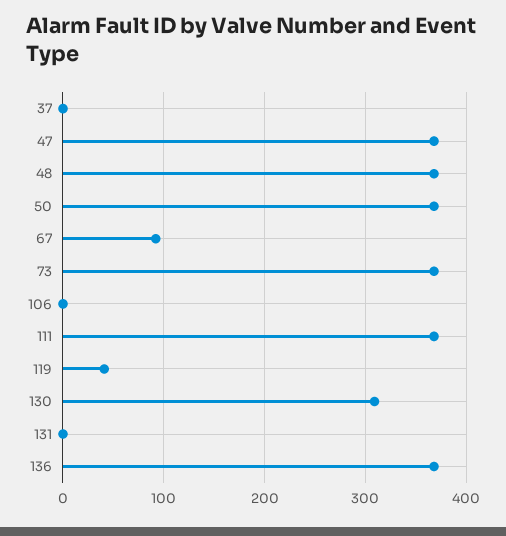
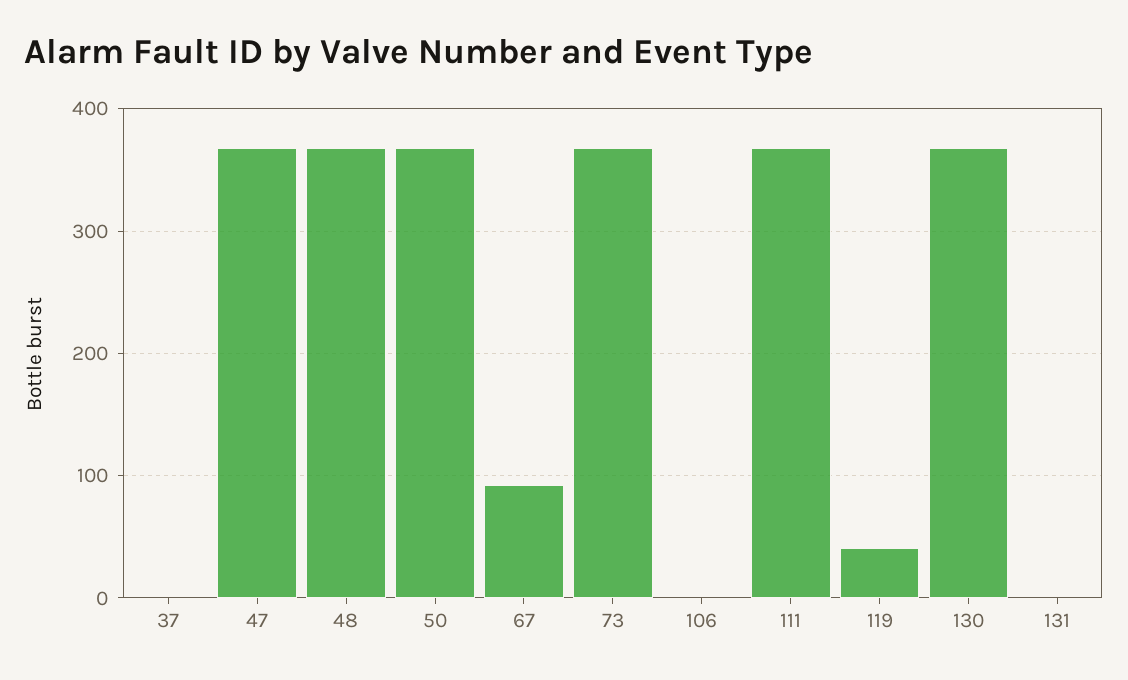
130: 310 -> 370
136: 370 -> none

